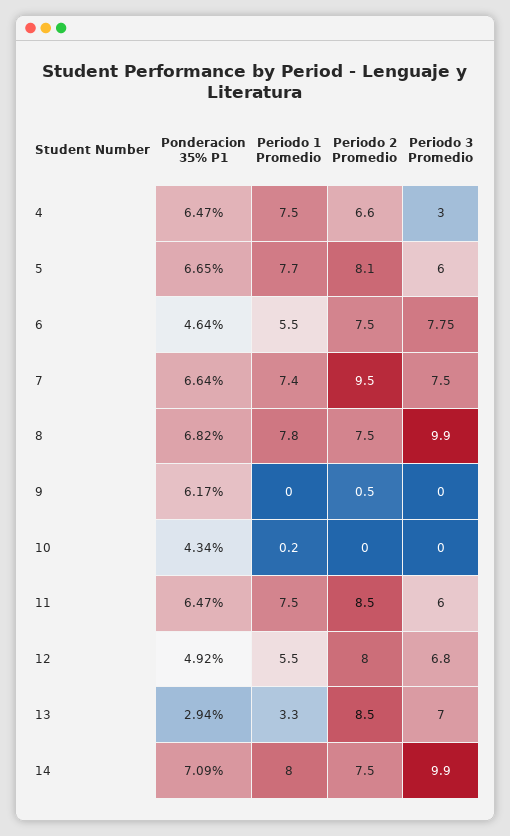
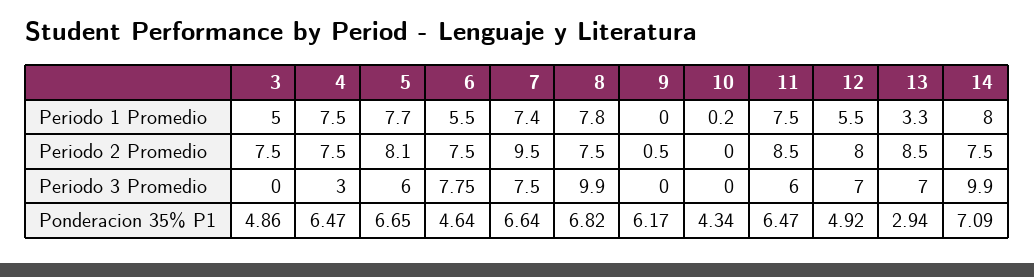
Periodo 2 Promedio, 4: 6.6 -> 7.5
Periodo 3 Promedio, 12: 6.8 -> 7
Periodo 1 Promedio, 3: none -> 5
Periodo 2 Promedio, 3: none -> 7.5
Periodo 3 Promedio, 3: none -> 0
Ponderacion 35% P1, 3: none -> 4.86

